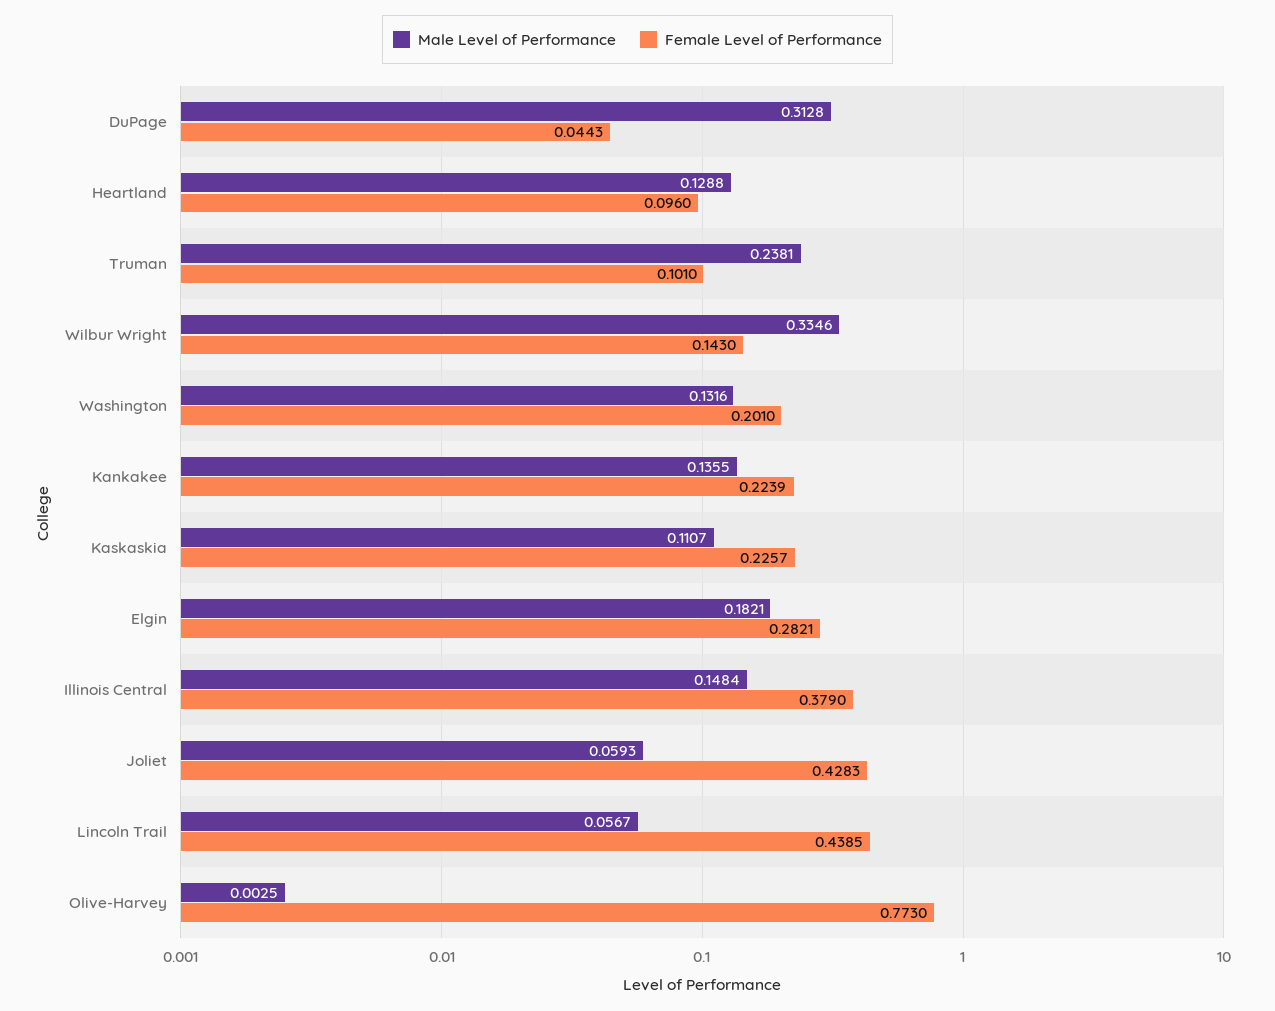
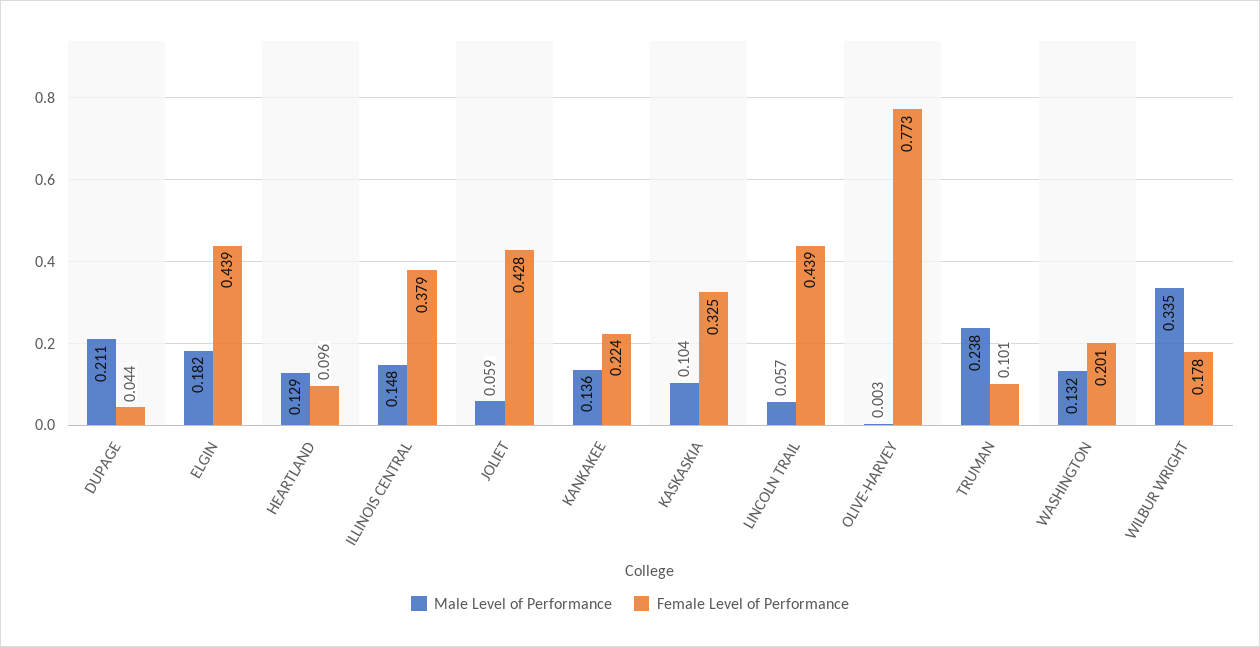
Male Level of Performance, DuPage: 0.3128 -> 0.211
Female Level of Performance, Wilbur Wright: 0.143 -> 0.178
Male Level of Performance, Kaskaskia: 0.1107 -> 0.104
Female Level of Performance, Kaskaskia: 0.2257 -> 0.325
Female Level of Performance, Elgin: 0.2821 -> 0.439

